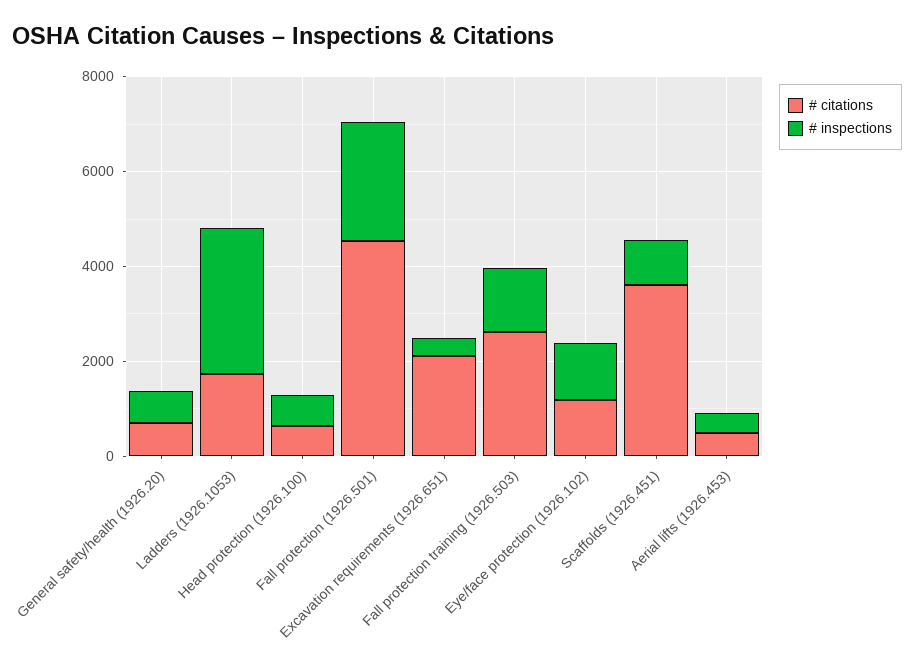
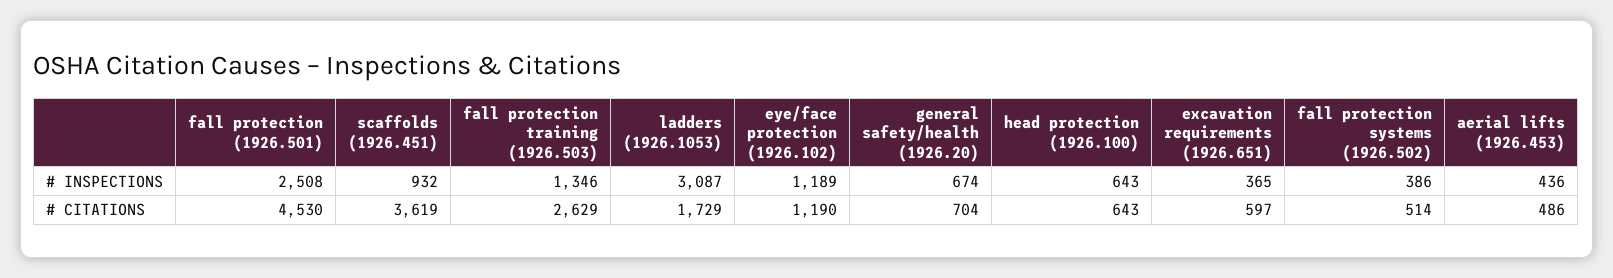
# citations, Excavation requirements (1926.651): 2000 -> 597
# inspections, fall protection systems (1926.502): none -> 386
# citations, fall protection systems (1926.502): none -> 514

